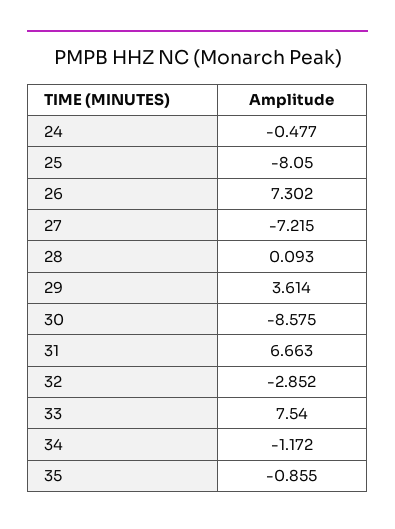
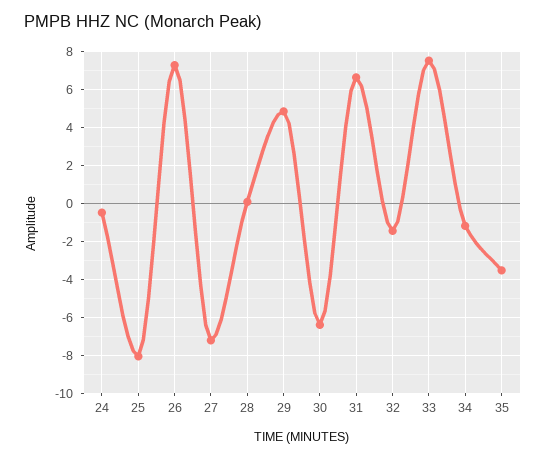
29: 3.614 -> 5
30: -8.575 -> -6.5
32: -2.852 -> -1.5
35: -0.855 -> -3.5

